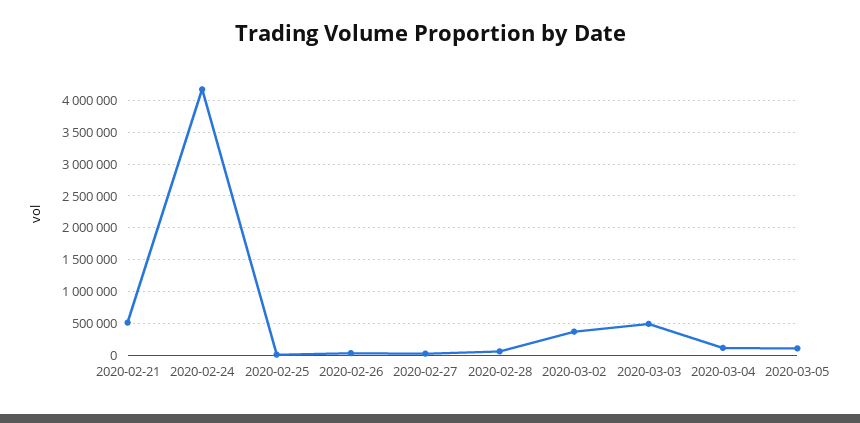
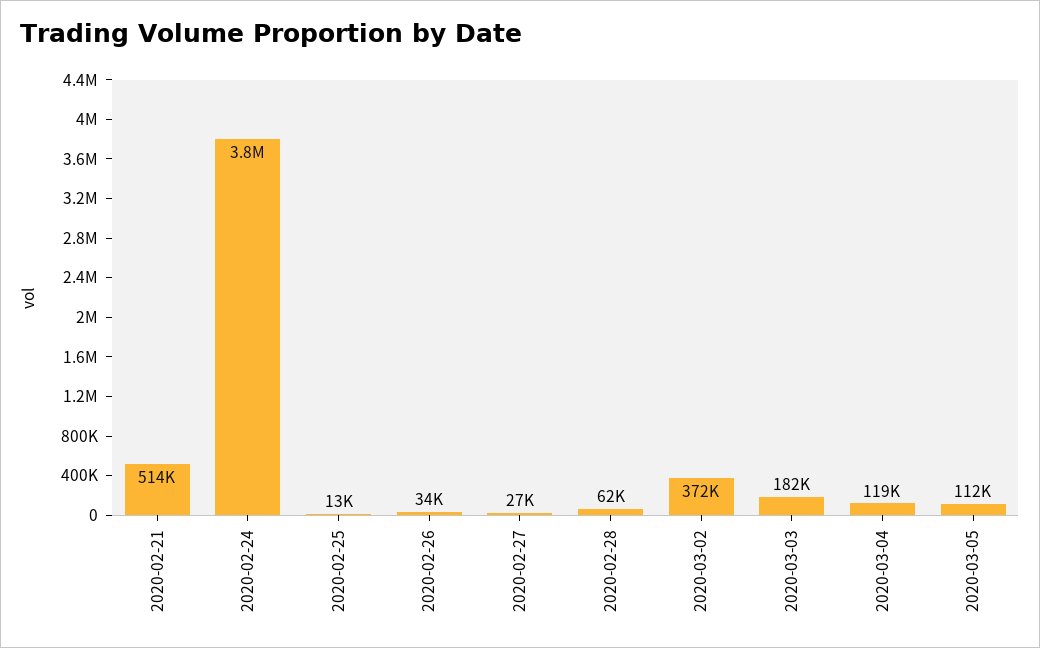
2020-02-24: 4200000 -> 3800000
2020-03-03: 500000 -> 182000

